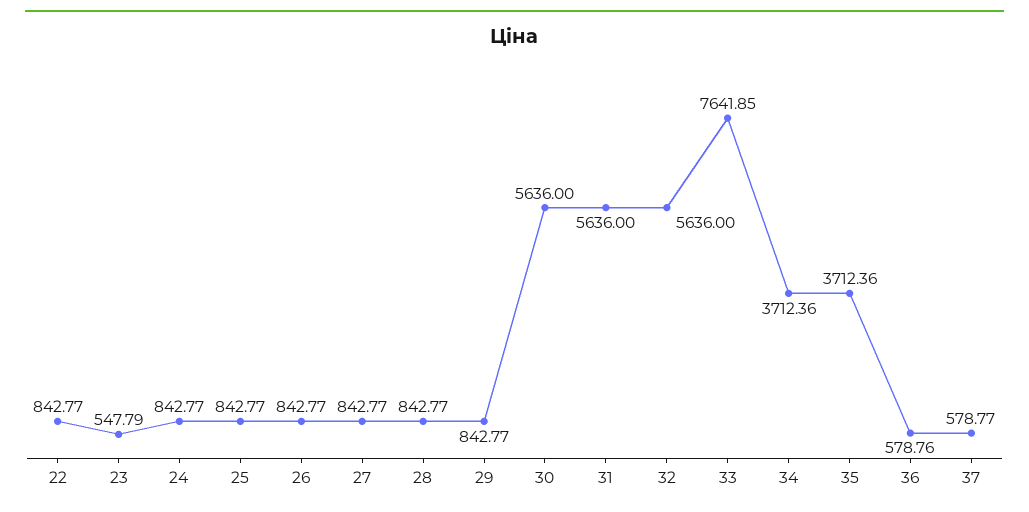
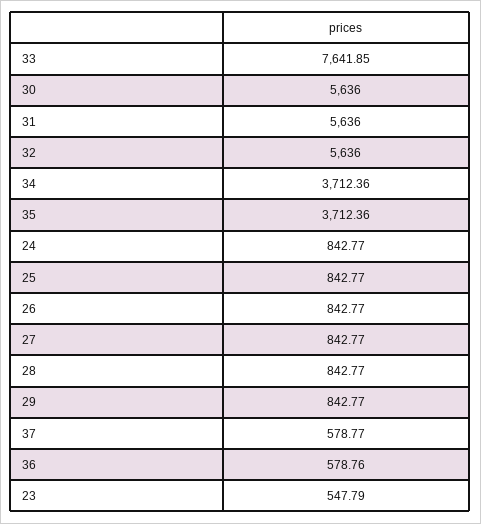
22: 842.77 -> none

